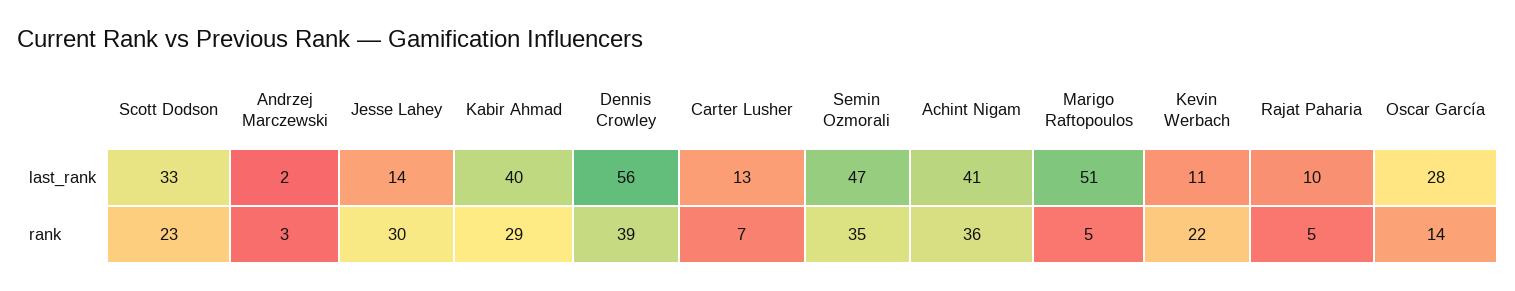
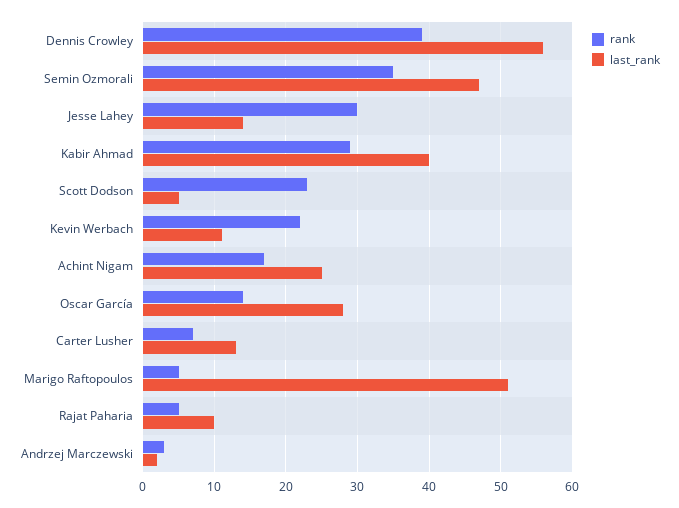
last_rank, Scott Dodson: 33 -> 5
last_rank, Achint Nigam: 41 -> 25
rank, Achint Nigam: 36 -> 17

